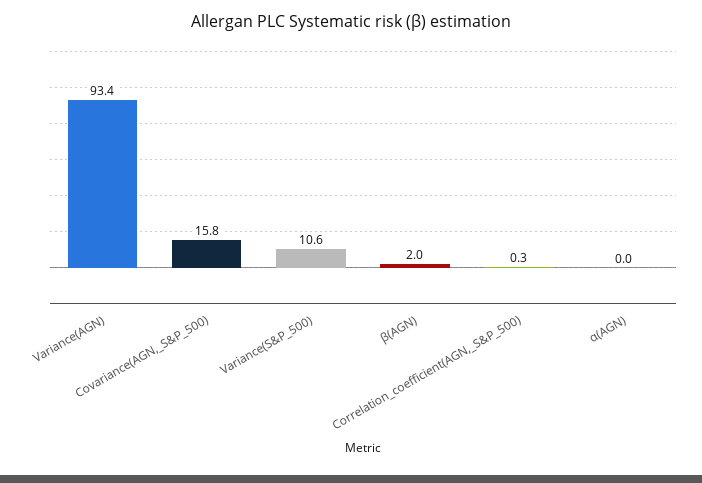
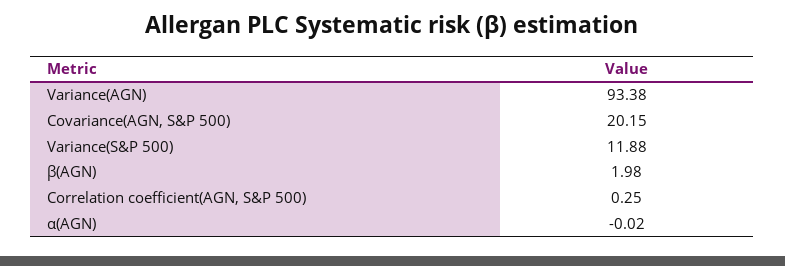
Covariance(AGN,_S&P_500): 15.8 -> 20.15
Variance(S&P_500): 10.6 -> 11.88

